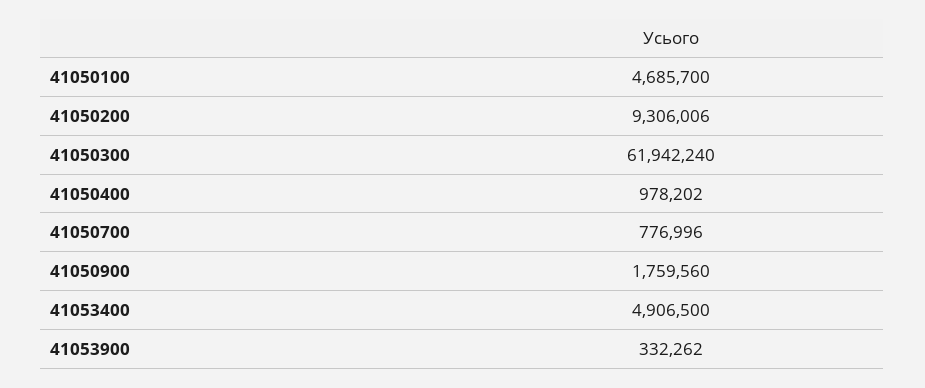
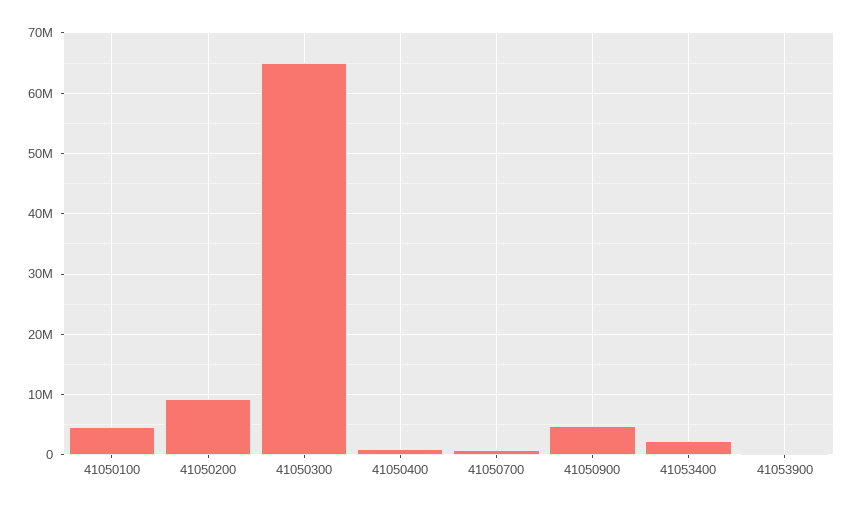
41050300: 61942240 -> 65000000
41050900: 1759560 -> 5000000
41053400: 4906500 -> 2000000

